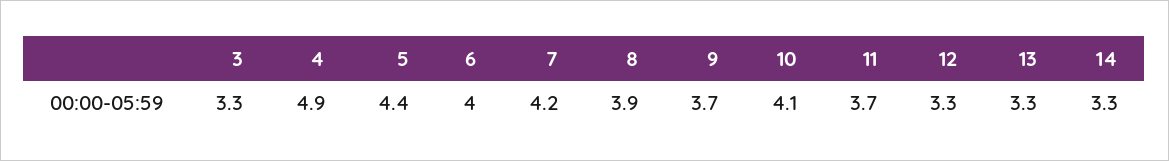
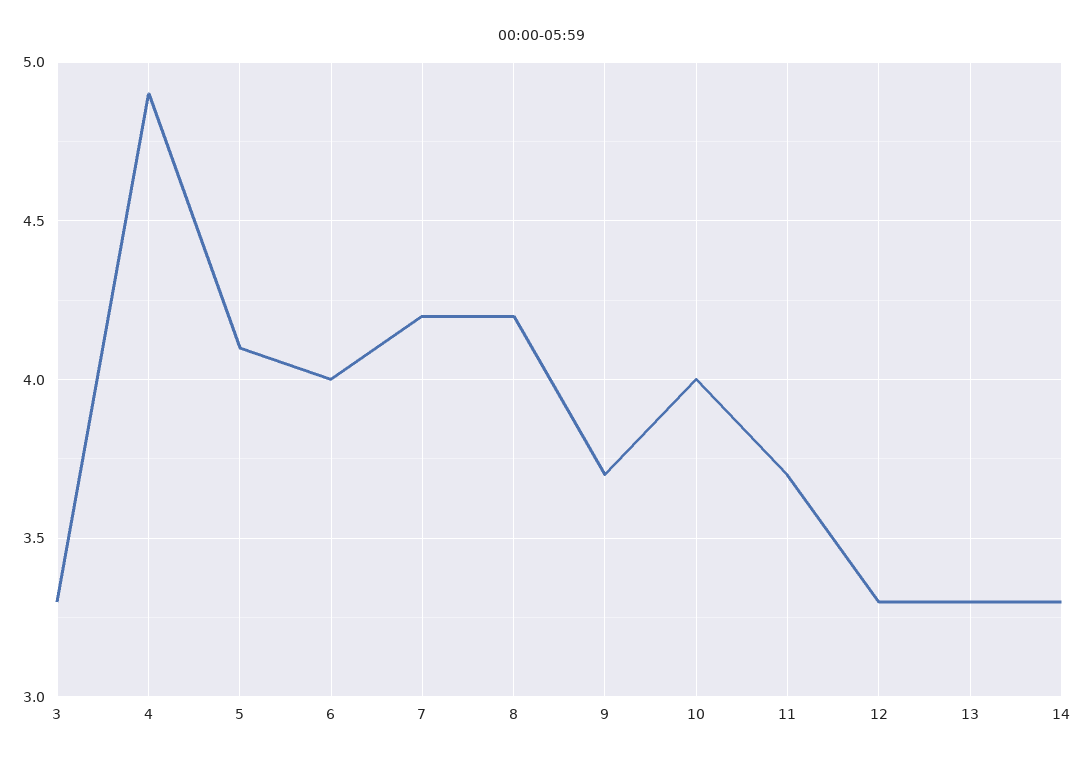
5: 4.4 -> 4.1
8: 3.9 -> 4.2
10: 4.1 -> 4

